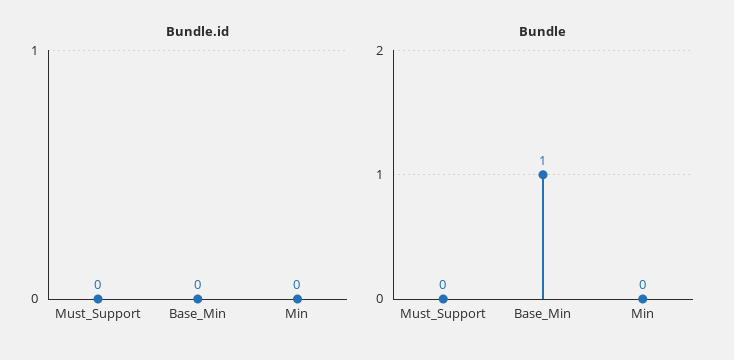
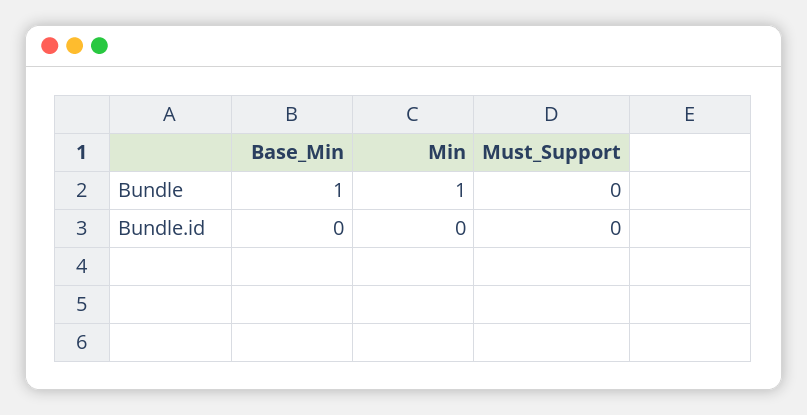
Bundle, Min: 0 -> 1

